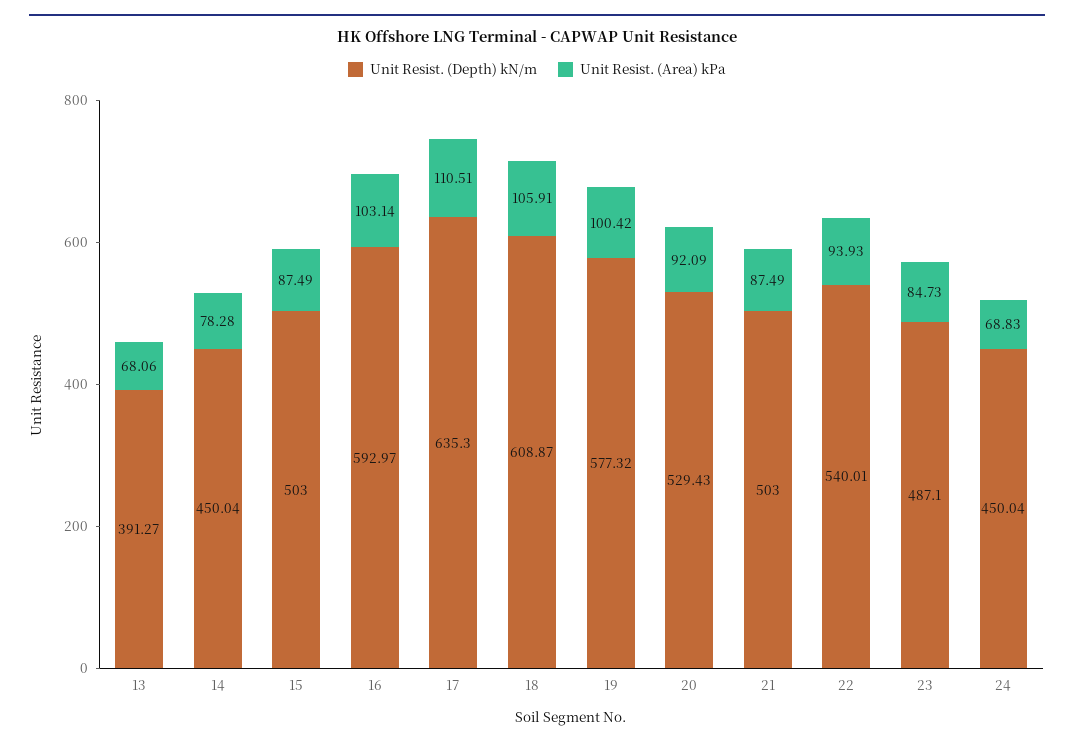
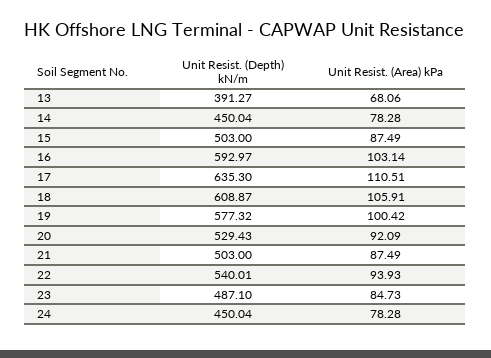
Unit Resist. (Area) kPa, 24: 68.83 -> 78.28

